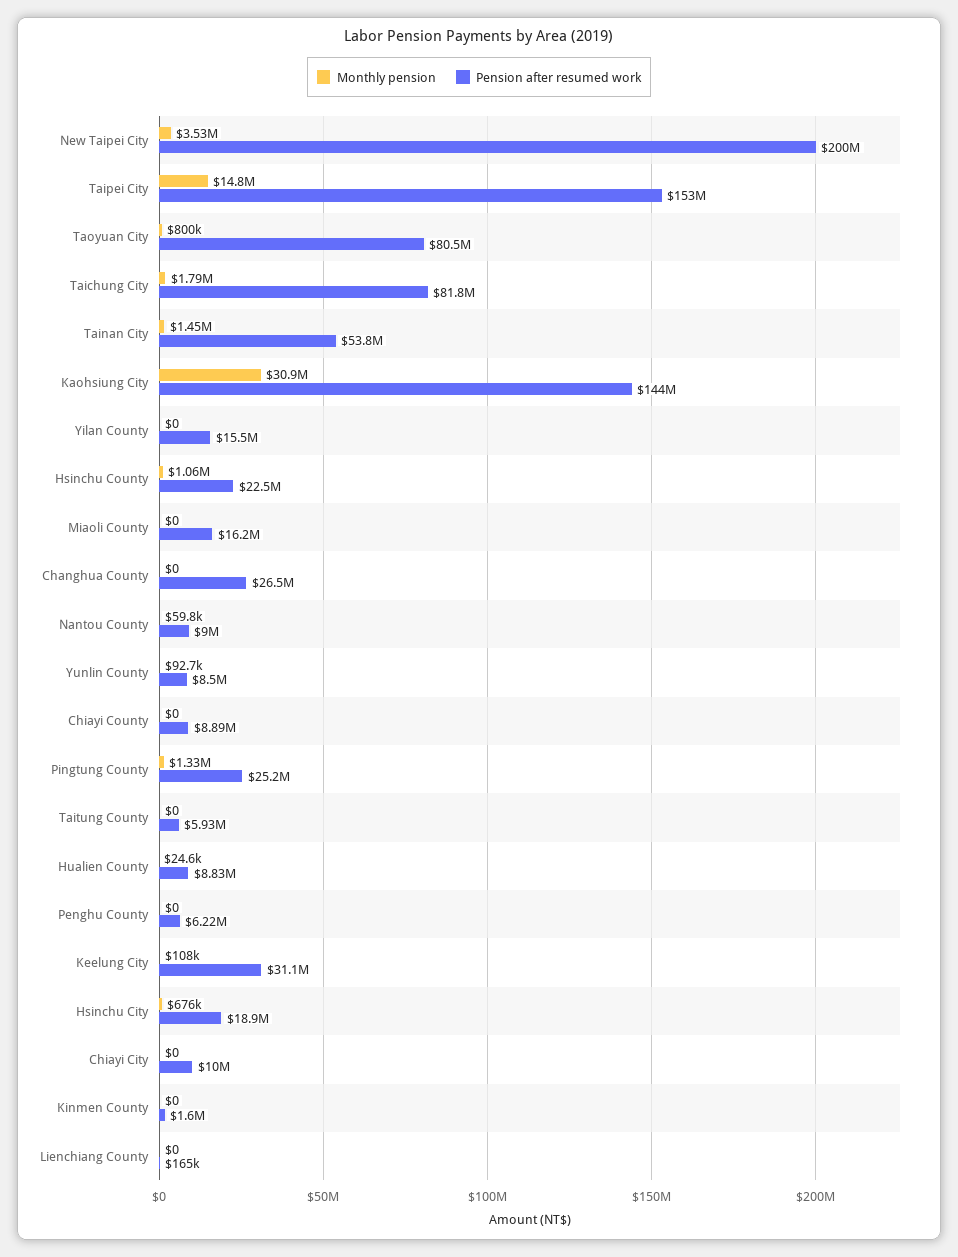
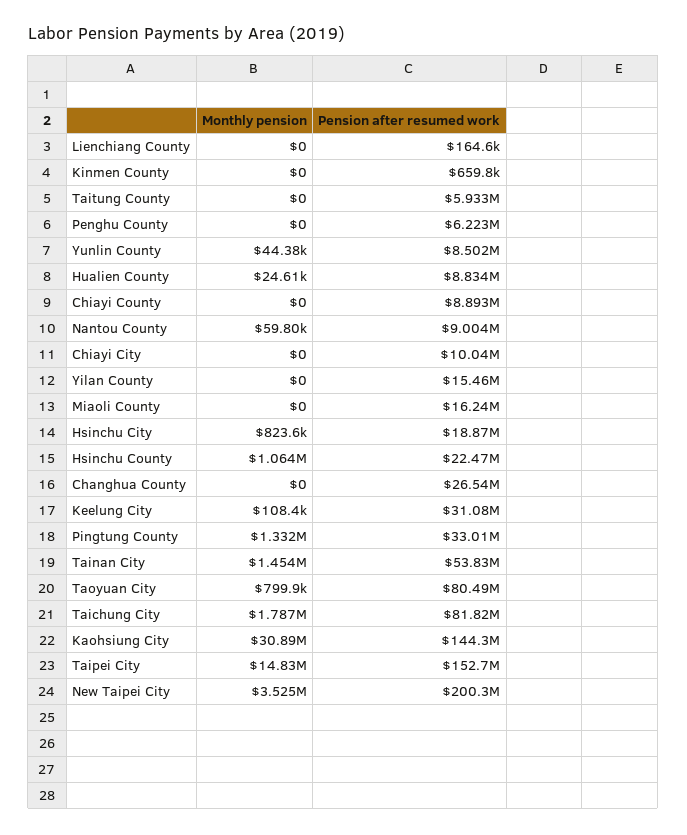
Monthly pension, Yunlin County: 92700 -> 44380
Pension after resumed work, Pingtung County: 25200000 -> 33010000
Monthly pension, Hsinchu City: 676000 -> 823600
Pension after resumed work, Kinmen County: 1600000 -> 659800

